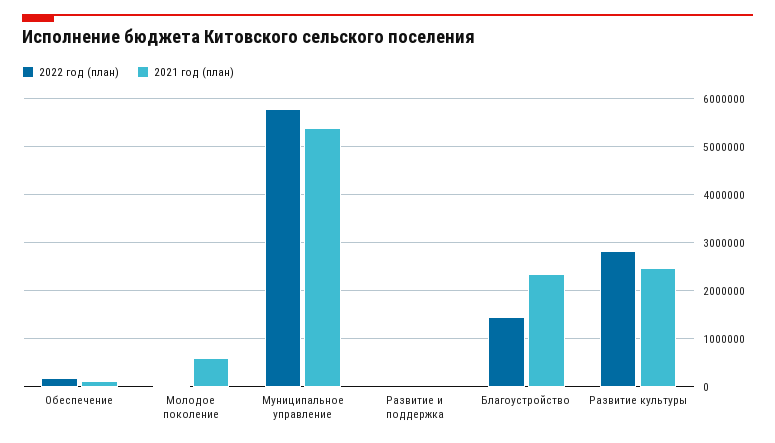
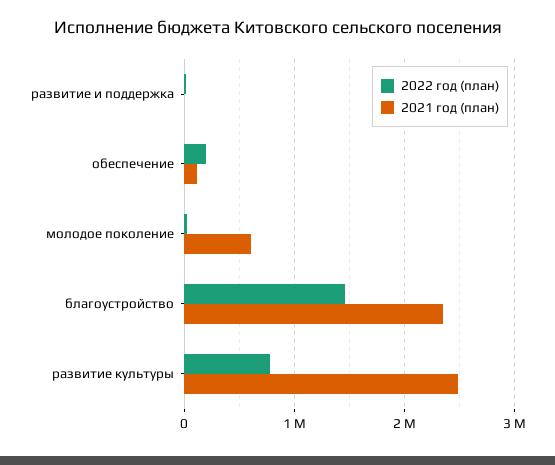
2022 год (план), Муниципальное управление: 5800000 -> none
2021 год (план), Муниципальное управление: 5400000 -> none
2022 год (план), Развитие культуры: 2800000 -> 800000

